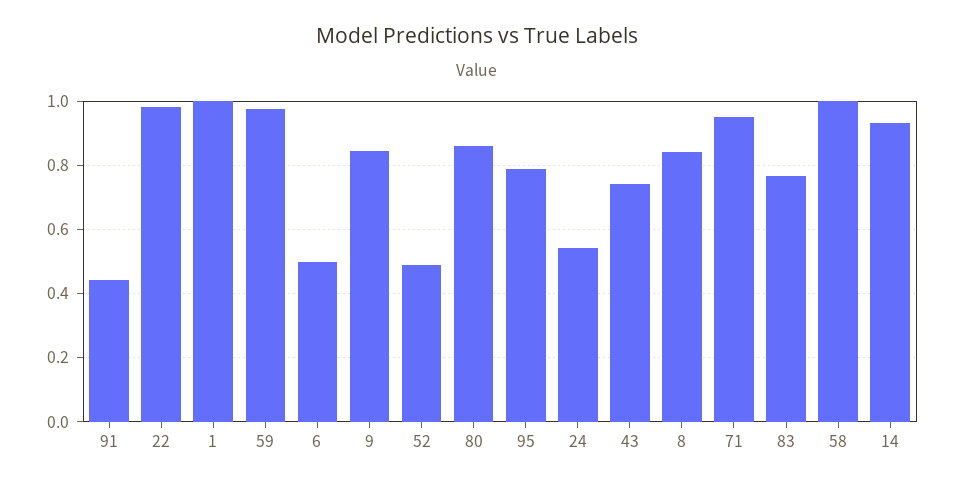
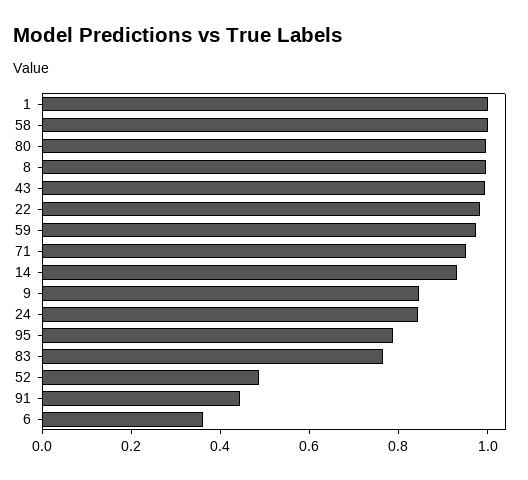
6: 0.5 -> 0.35
80: 0.86 -> 1
24: 0.54 -> 0.85
43: 0.74 -> 1
8: 0.84 -> 1

